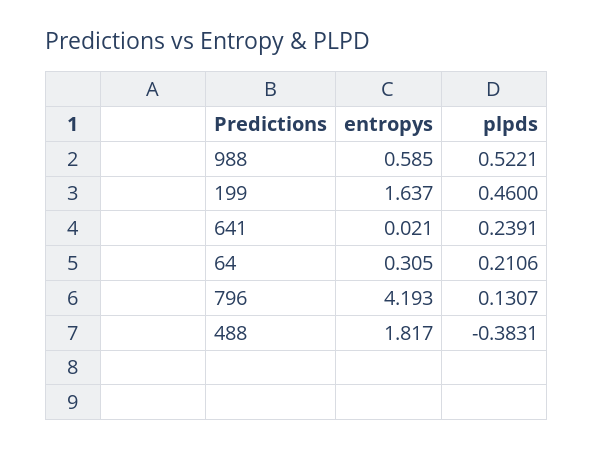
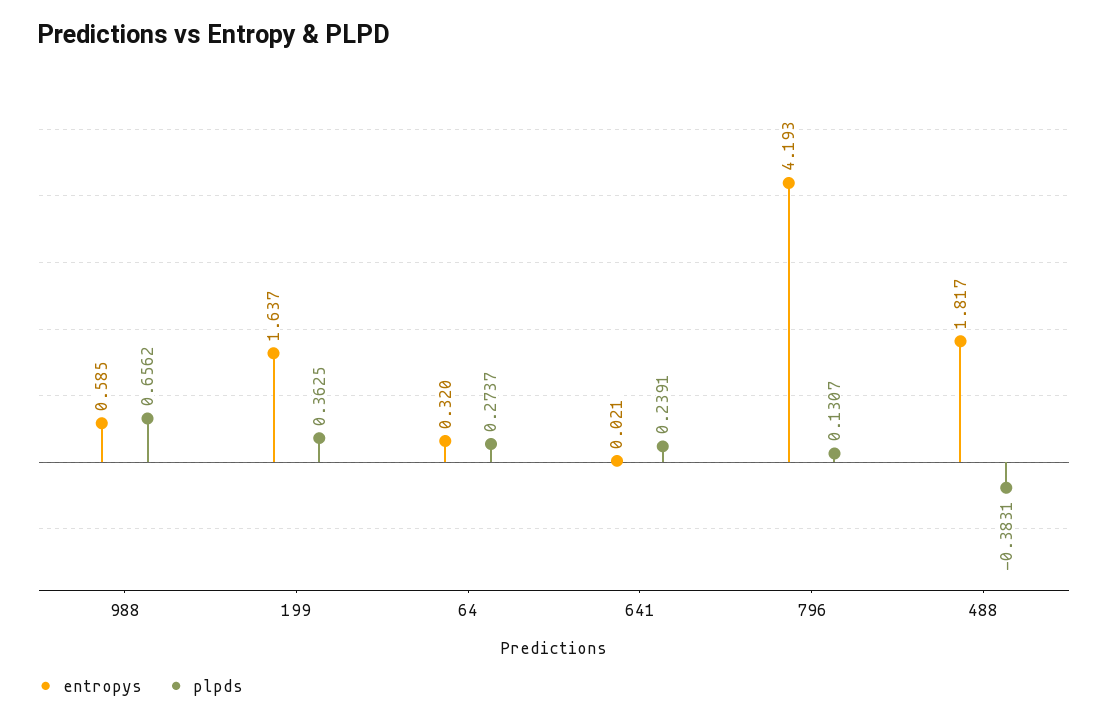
plpds, 988: 0.5221 -> 0.6562
plpds, 199: 0.46 -> 0.3625
entropys, 64: 0.305 -> 0.32
plpds, 64: 0.2106 -> 0.2737

